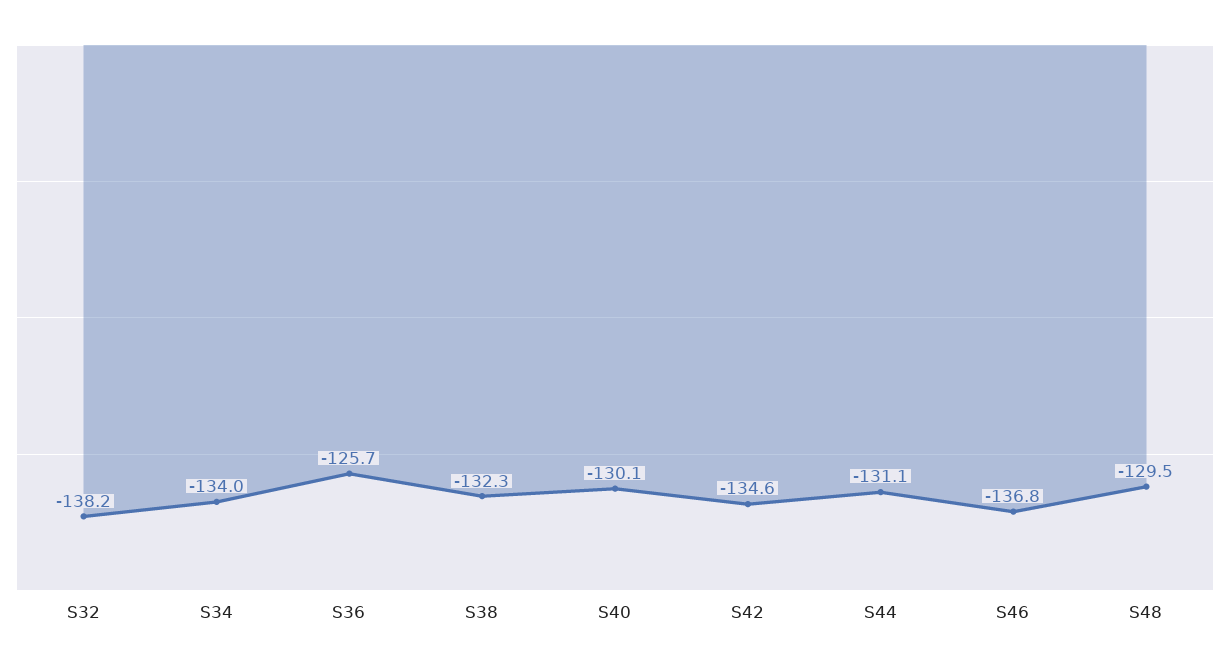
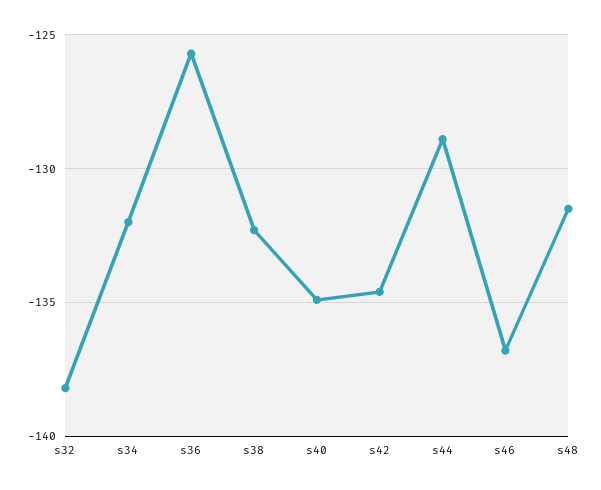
S34: -134 -> -132
S40: -130.1 -> -135
S44: -131.1 -> -129
S48: -129.5 -> -131.5

